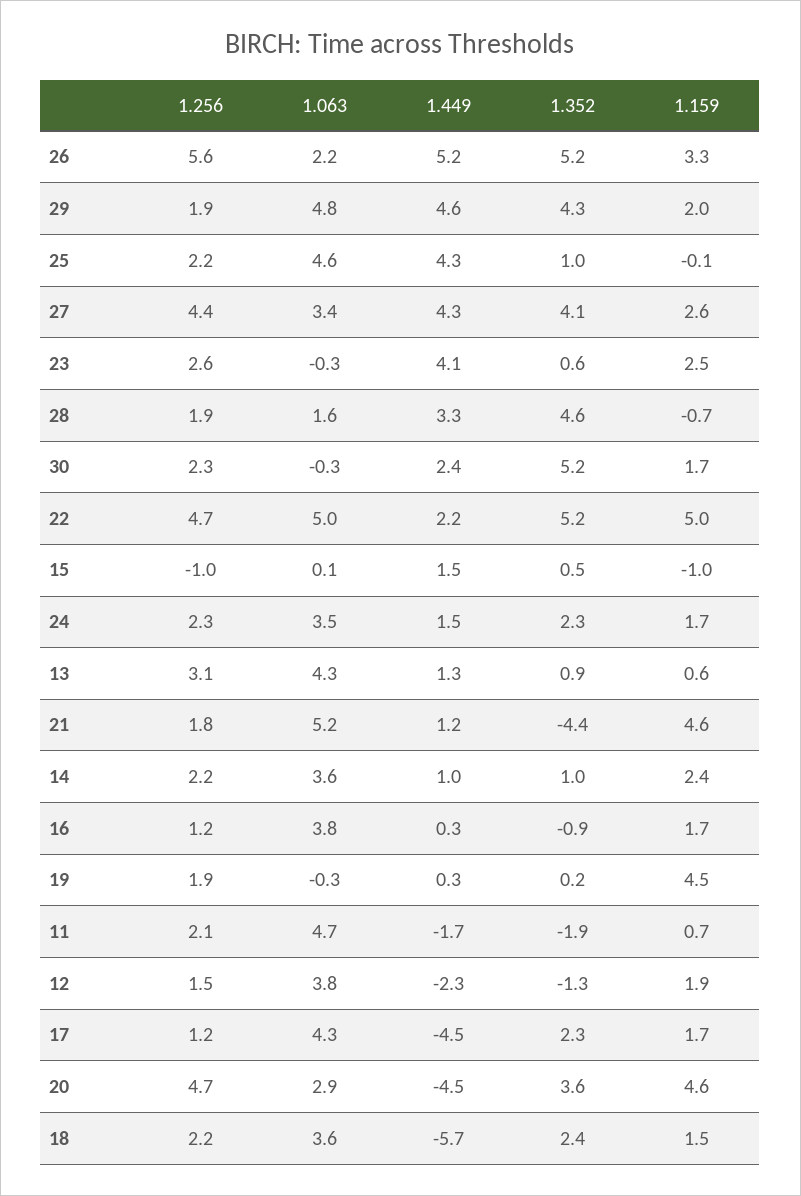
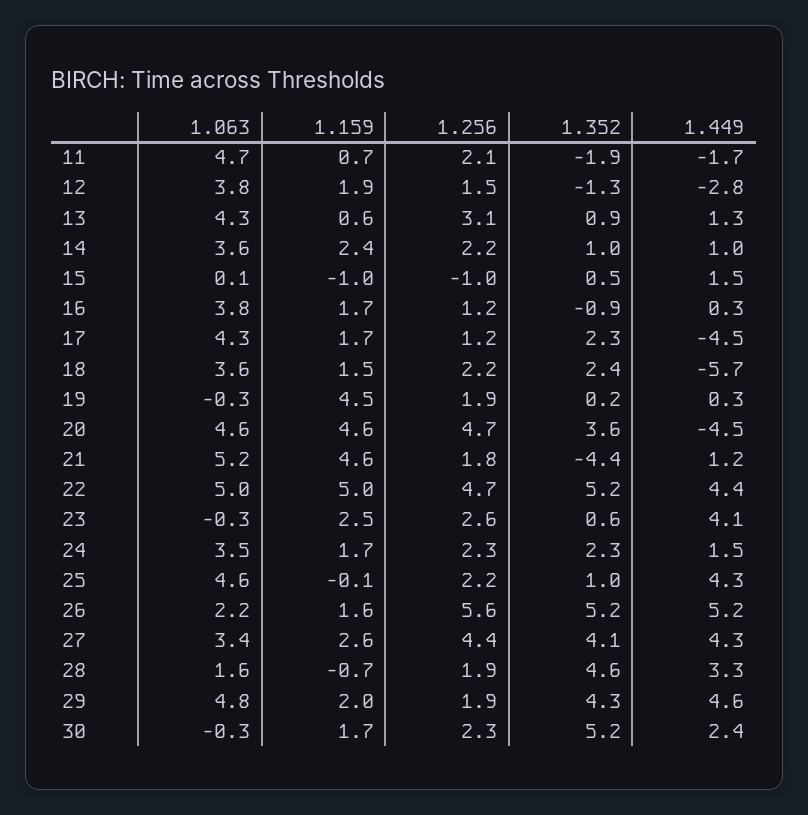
1.159, 26: 3.3 -> 1.6
1.449, 22: 2.2 -> 4.4
1.449, 12: -2.3 -> -2.8
1.063, 20: 2.9 -> 4.6

